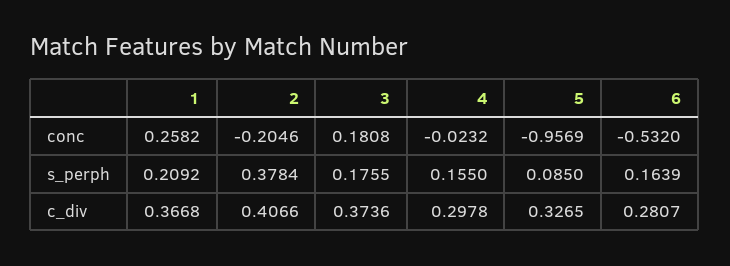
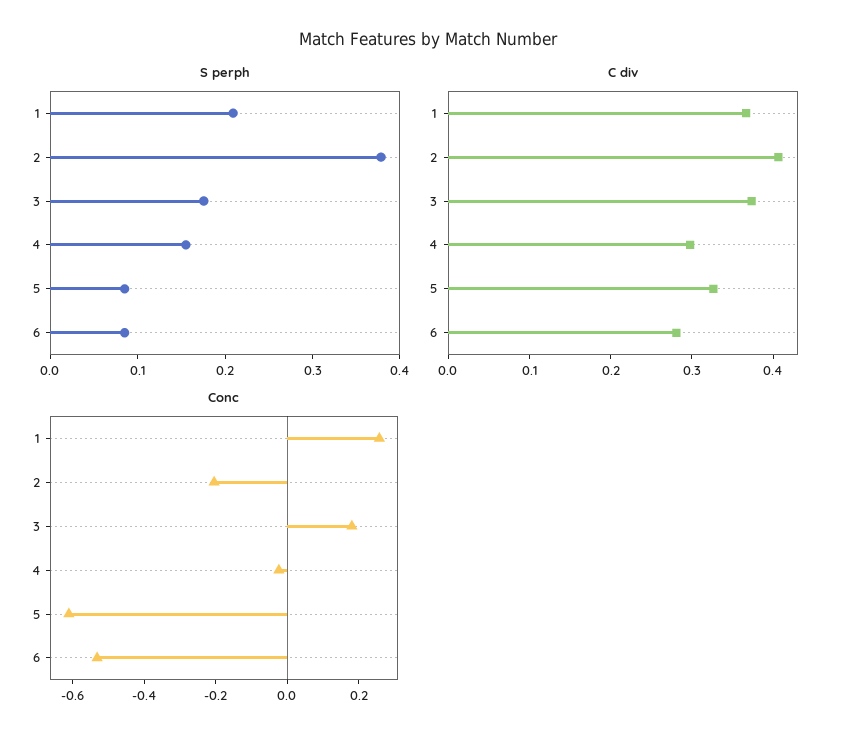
conc, 5: -0.9569 -> -0.6
s_perph, 6: 0.1639 -> 0.08

